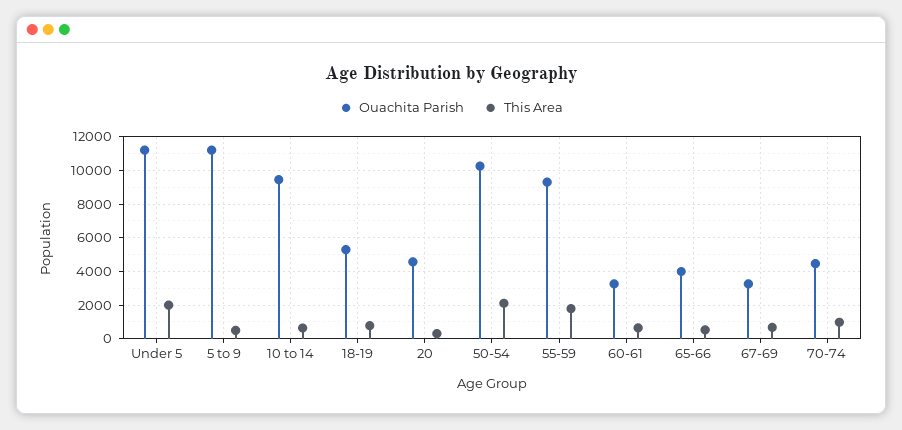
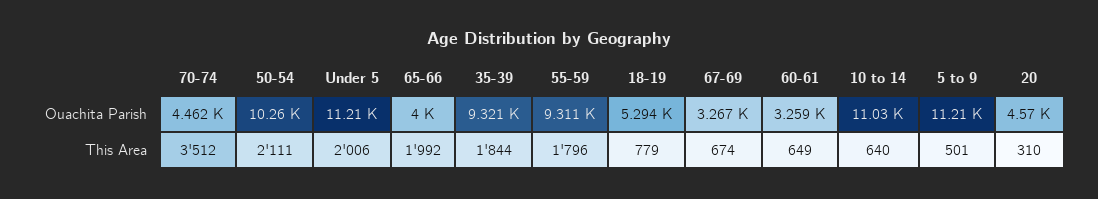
Ouachita Parish, 10 to 14: 9500 -> 11030
This Area, 65-66: 500 -> 1992
This Area, 70-74: 1000 -> 3512
Ouachita Parish, 35-39: none -> 9321
This Area, 35-39: none -> 1844

